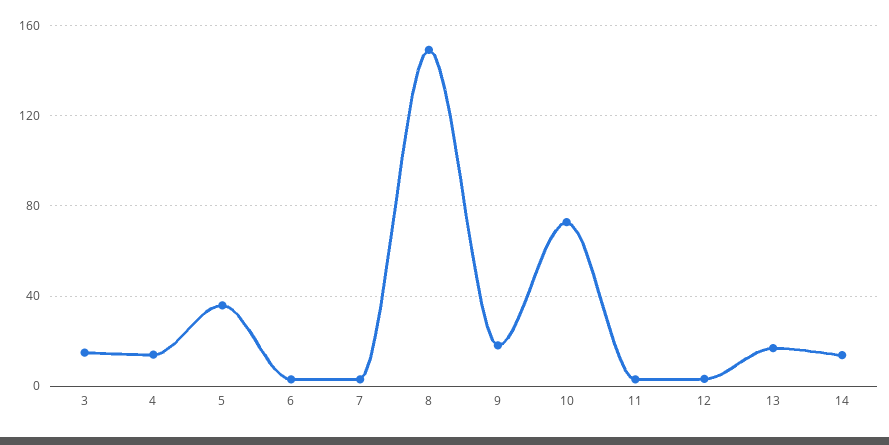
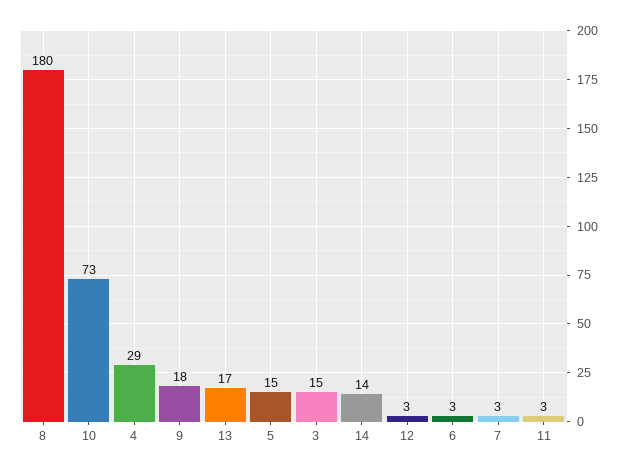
4: 15 -> 29
5: 35 -> 15
8: 150 -> 180

